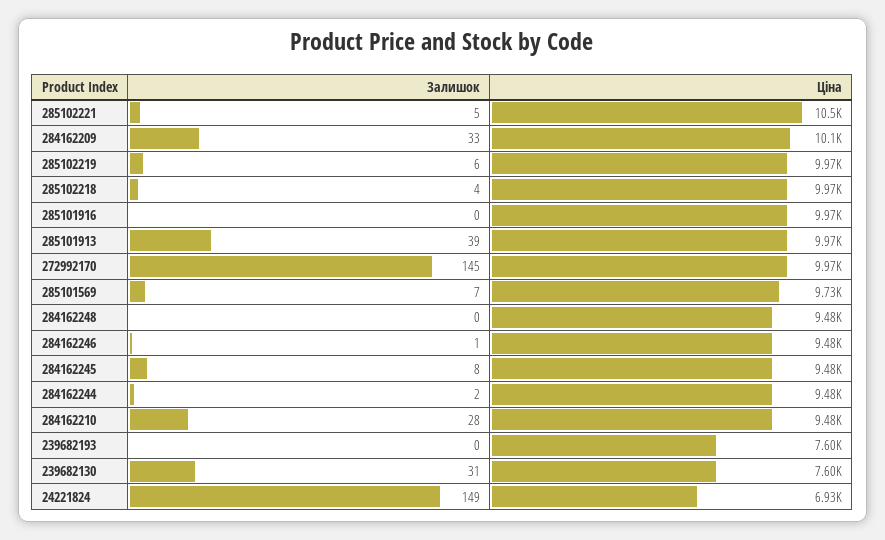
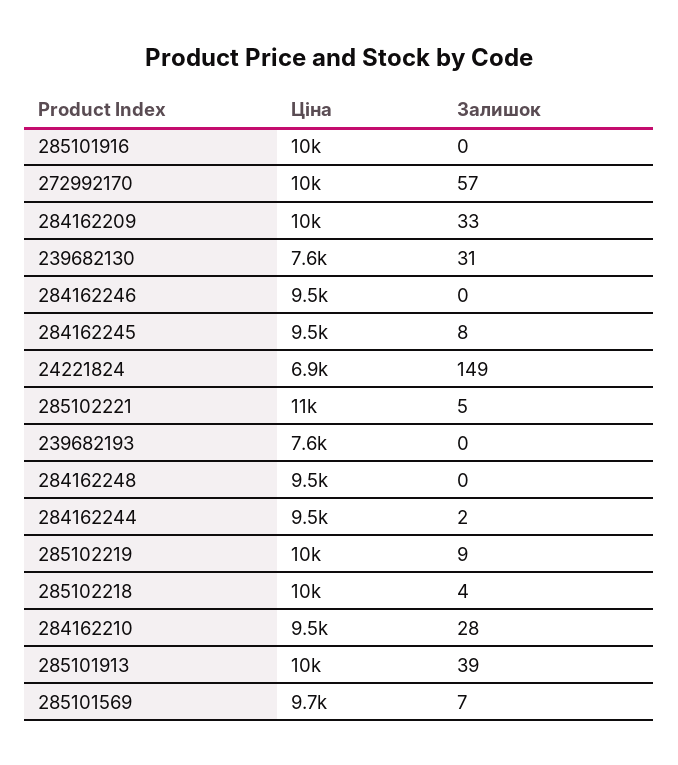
Залишок, 285102219: 6 -> 9
Залишок, 272992170: 145 -> 57
Залишок, 284162246: 1 -> 0

